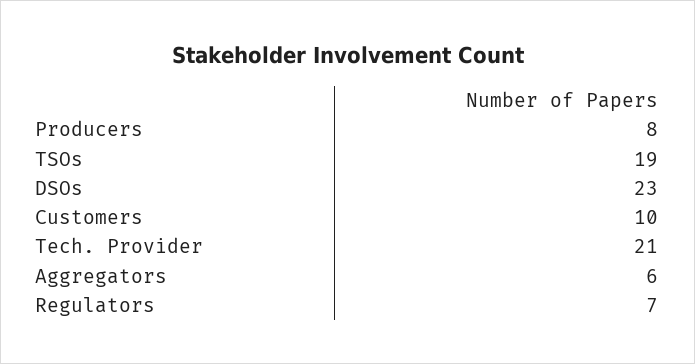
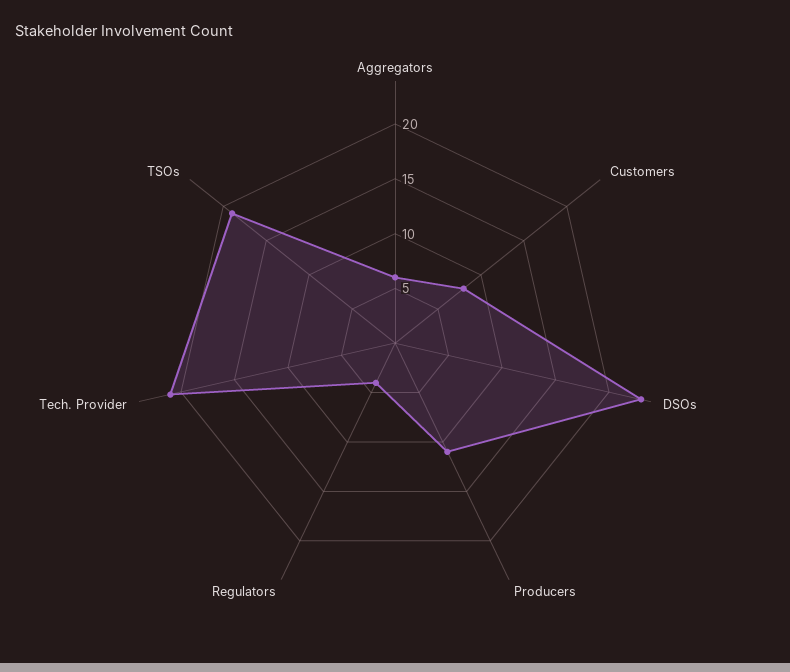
Producers: 8 -> 11
Customers: 10 -> 8
Regulators: 7 -> 4

